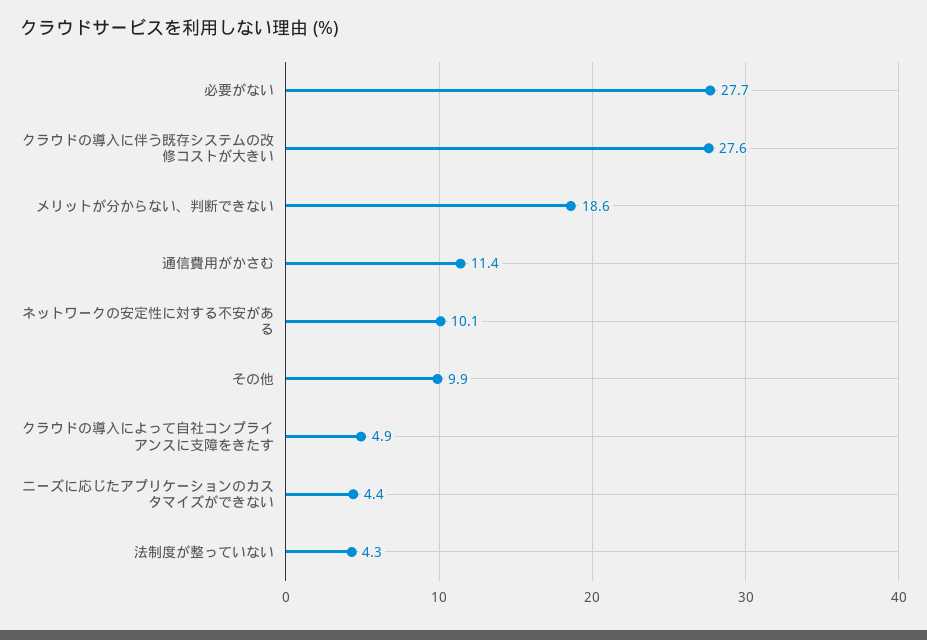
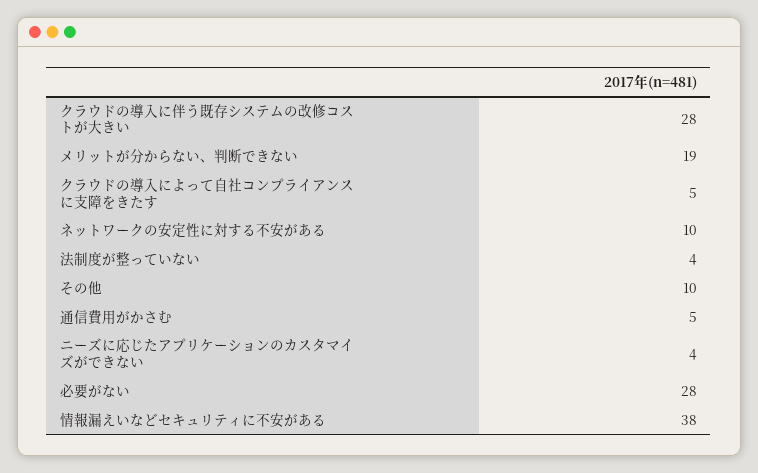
通信費用がかさむ: 11.4 -> 5
情報漏えいなどセキュリティに不安がある: none -> 38

